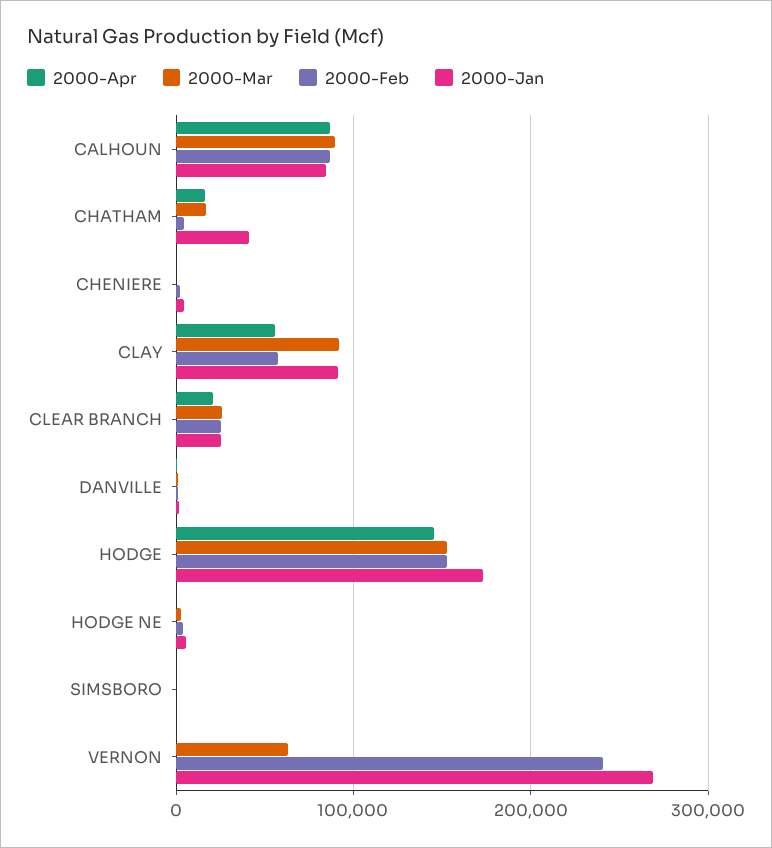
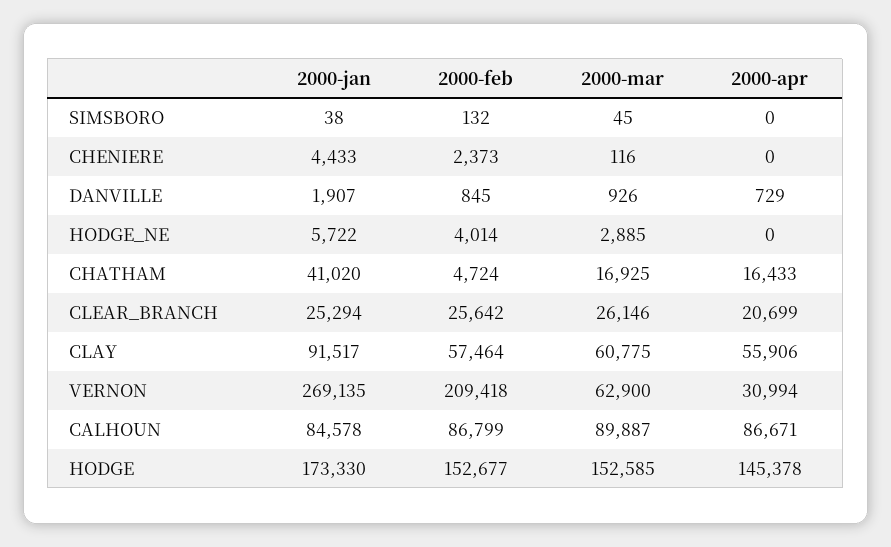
2000-Mar, CLAY: 90000 -> 60775
2000-Apr, VERNON: 0 -> 30994
2000-Feb, VERNON: 240000 -> 209418

